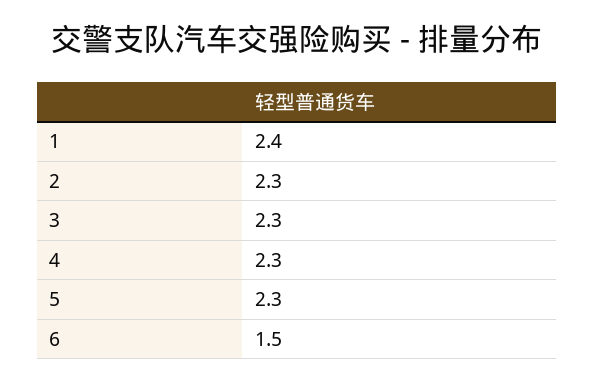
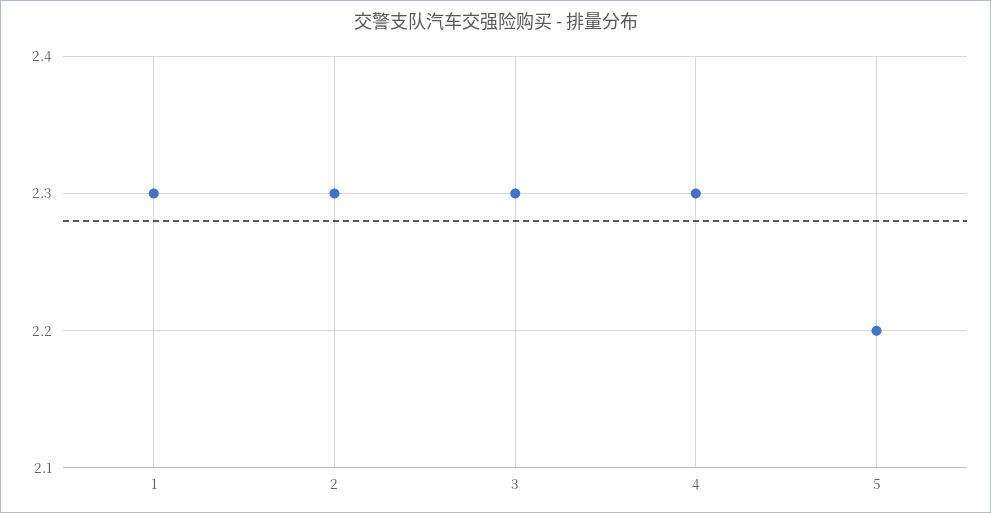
1: 2.4 -> 2.3
5: 2.3 -> 2.2
6: 1.5 -> none

